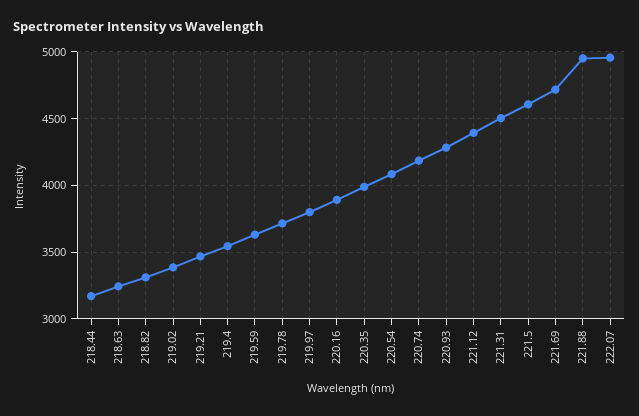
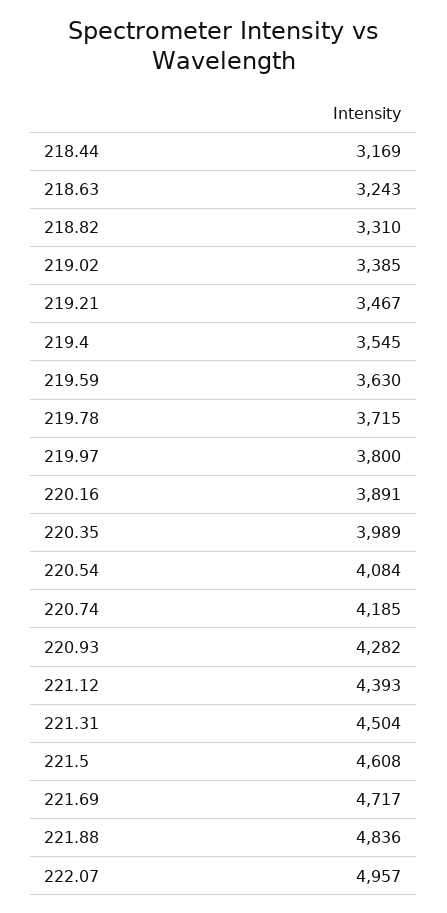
221.88: 4950 -> 4836

